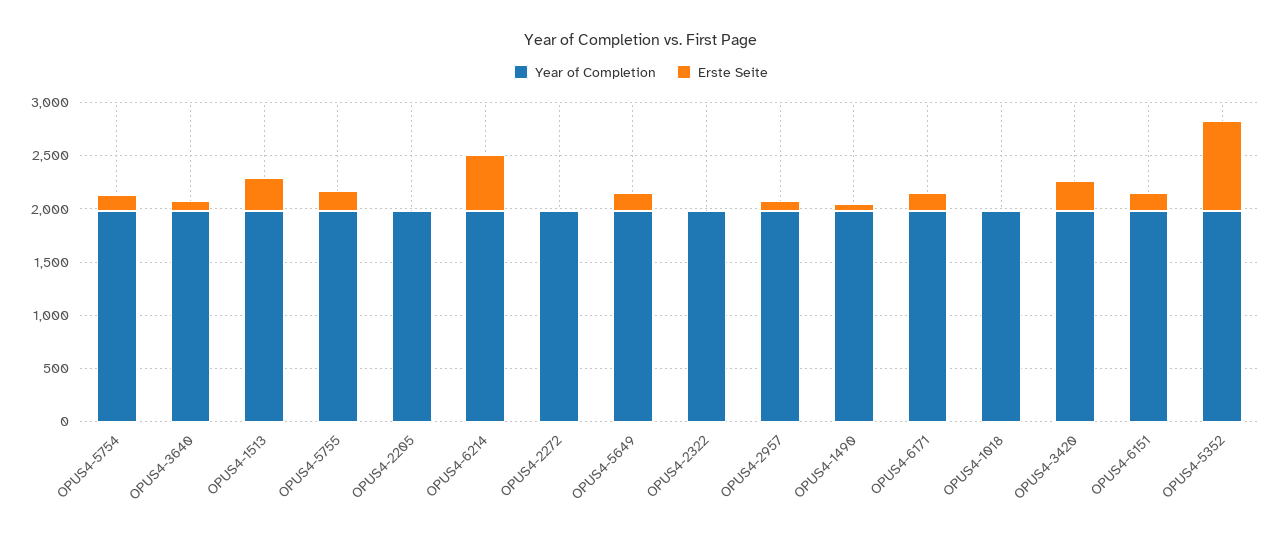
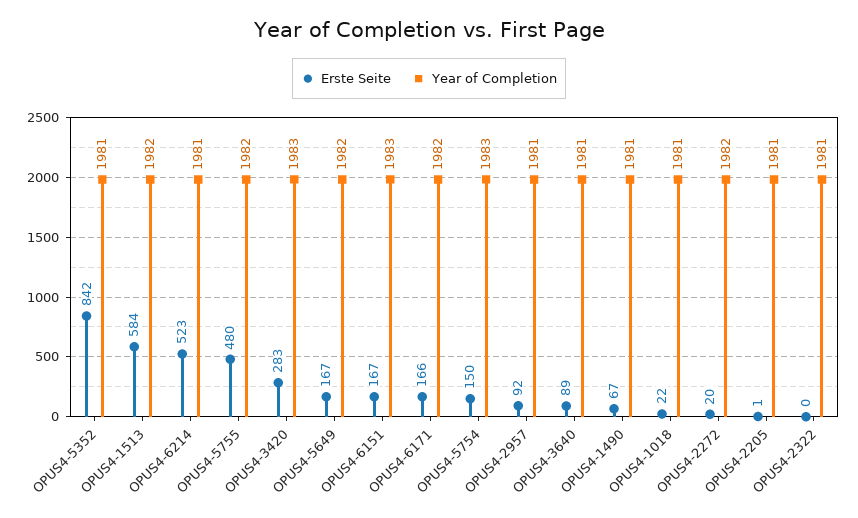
Erste Seite, OPUS4-1513: 300 -> 584
Erste Seite, OPUS4-5755: 200 -> 480

